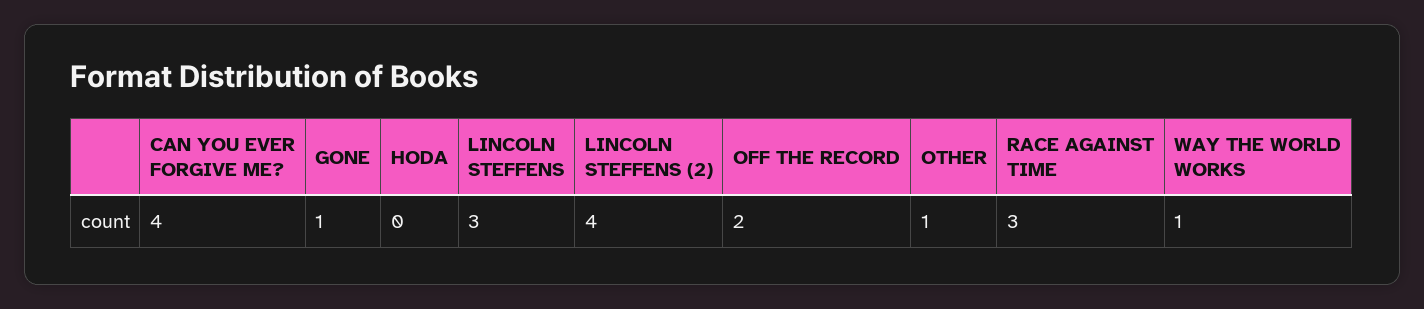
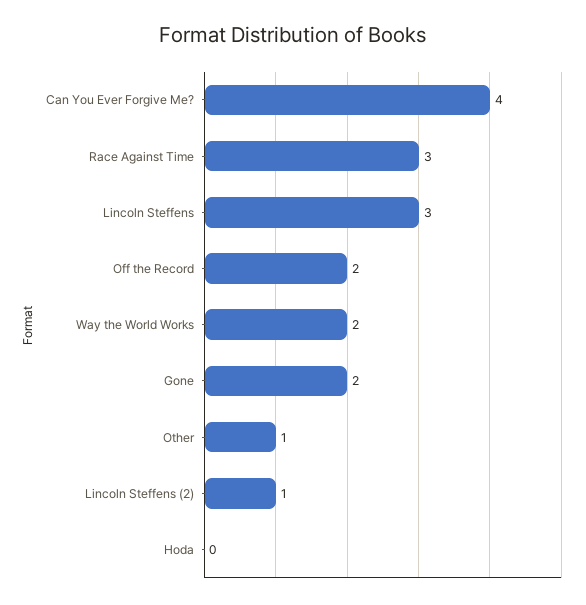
GONE: 1 -> 2
LINCOLN STEFFENS (2): 4 -> 1
WAY THE WORLD WORKS: 1 -> 2

